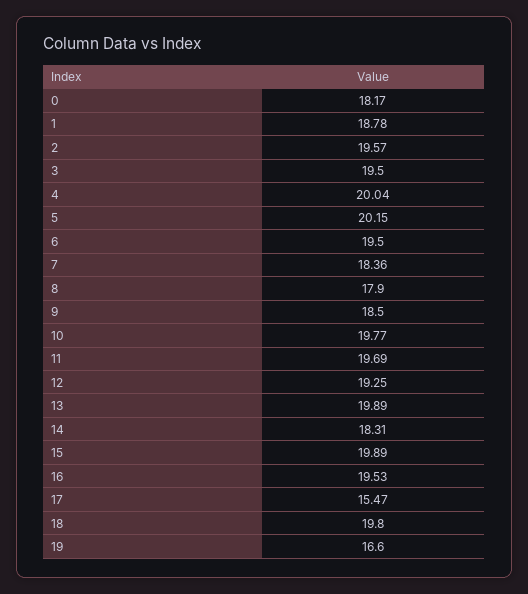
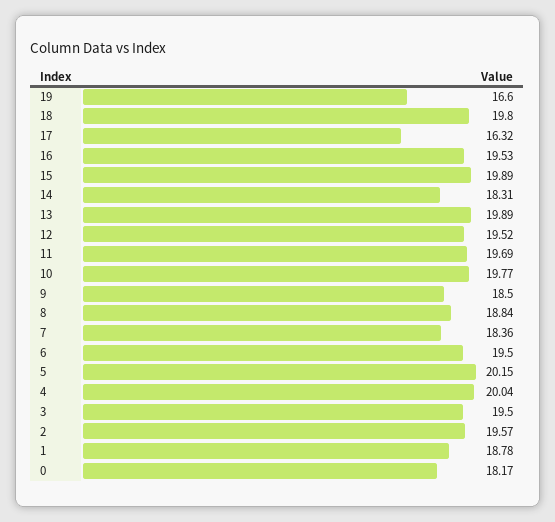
8: 17.9 -> 18.84
12: 19.25 -> 19.52
17: 15.47 -> 16.32

